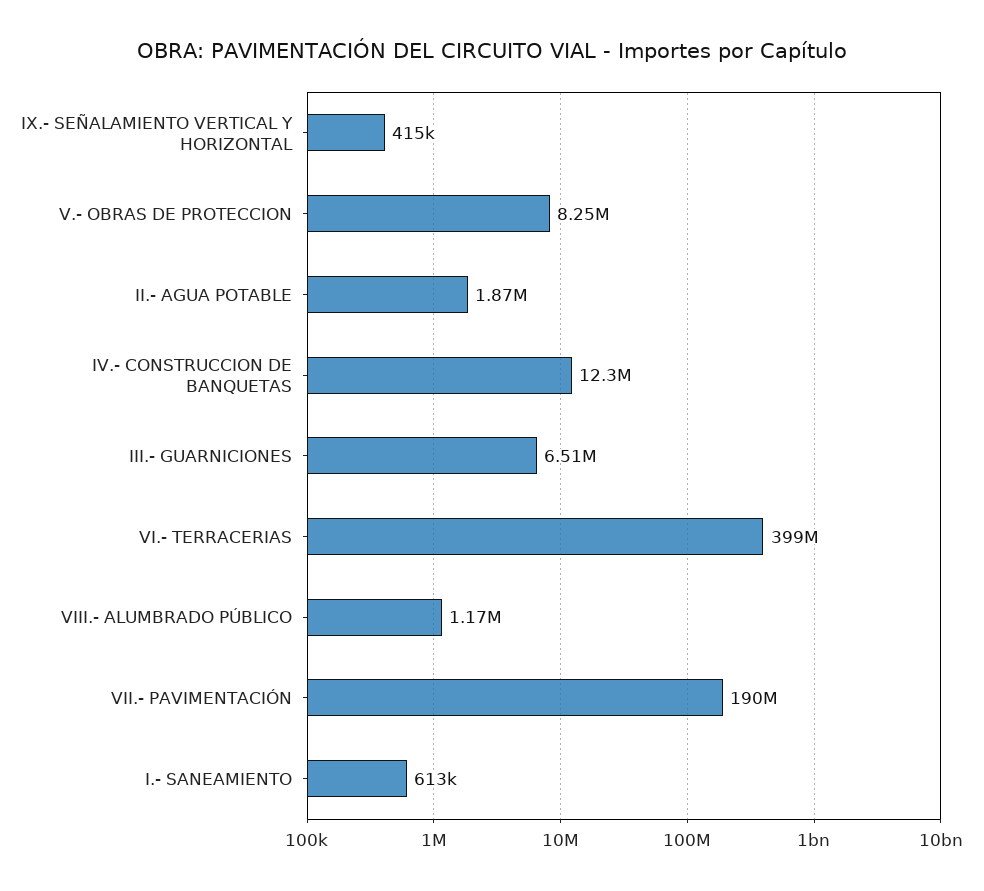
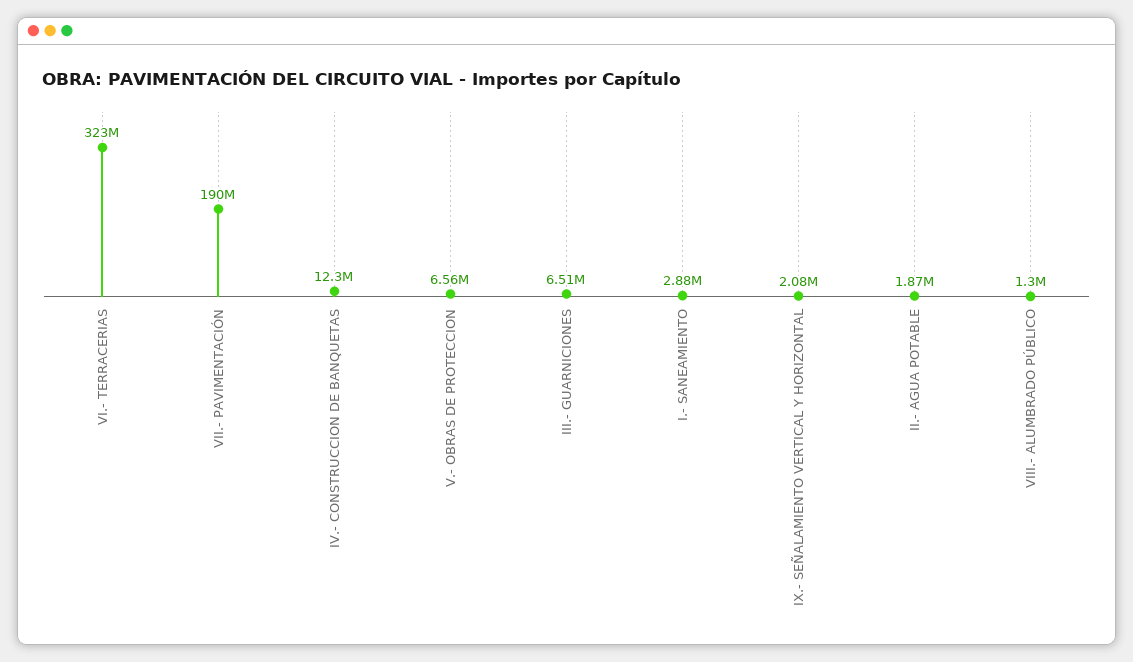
IX.- SEÑALAMIENTO VERTICAL Y HORIZONTAL: 415000 -> 2080000
V.- OBRAS DE PROTECCION: 8250000 -> 6560000
VI.- TERRACERIAS: 399000000 -> 323000000
VIII.- ALUMBRADO PÚBLICO: 1170000 -> 1300000
I.- SANEAMIENTO: 613000 -> 2880000

